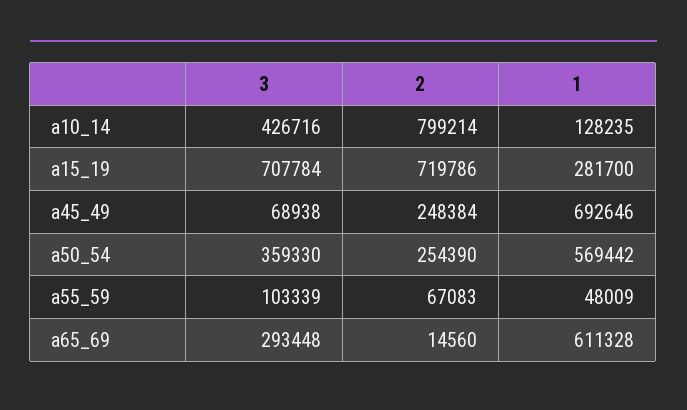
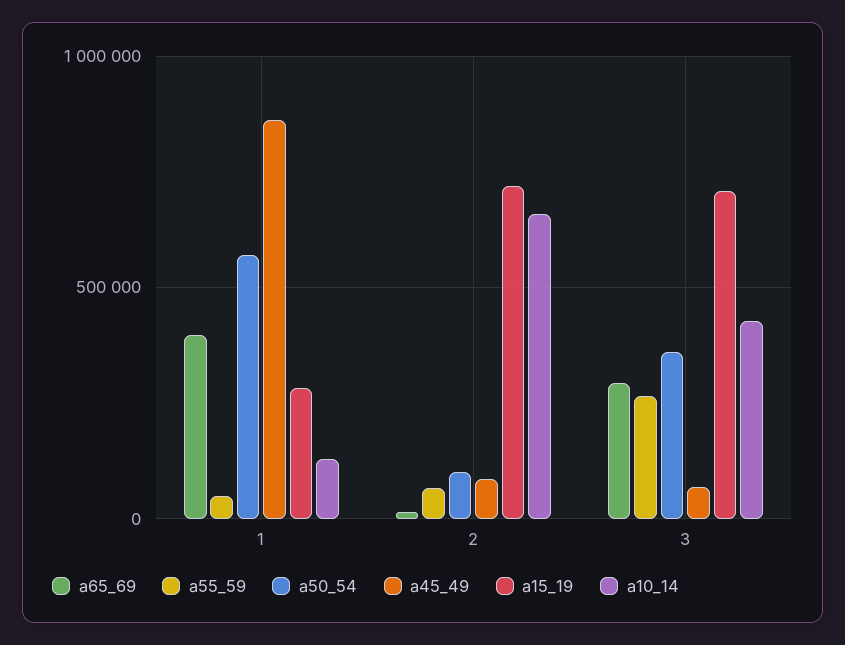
a10_14, 2: 799214 -> 650000
a45_49, 2: 248384 -> 100000
a45_49, 1: 692646 -> 850000
a50_54, 2: 254390 -> 100000
a55_59, 3: 103339 -> 250000
a65_69, 1: 611328 -> 400000

